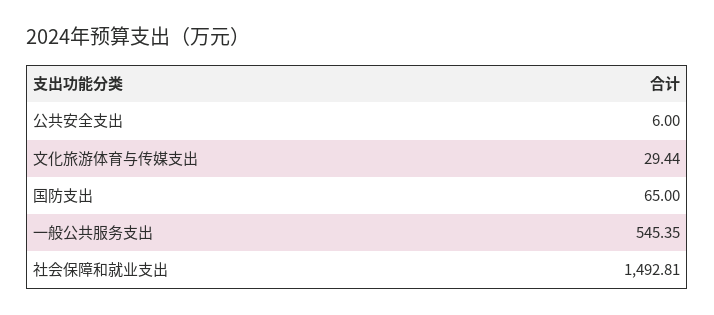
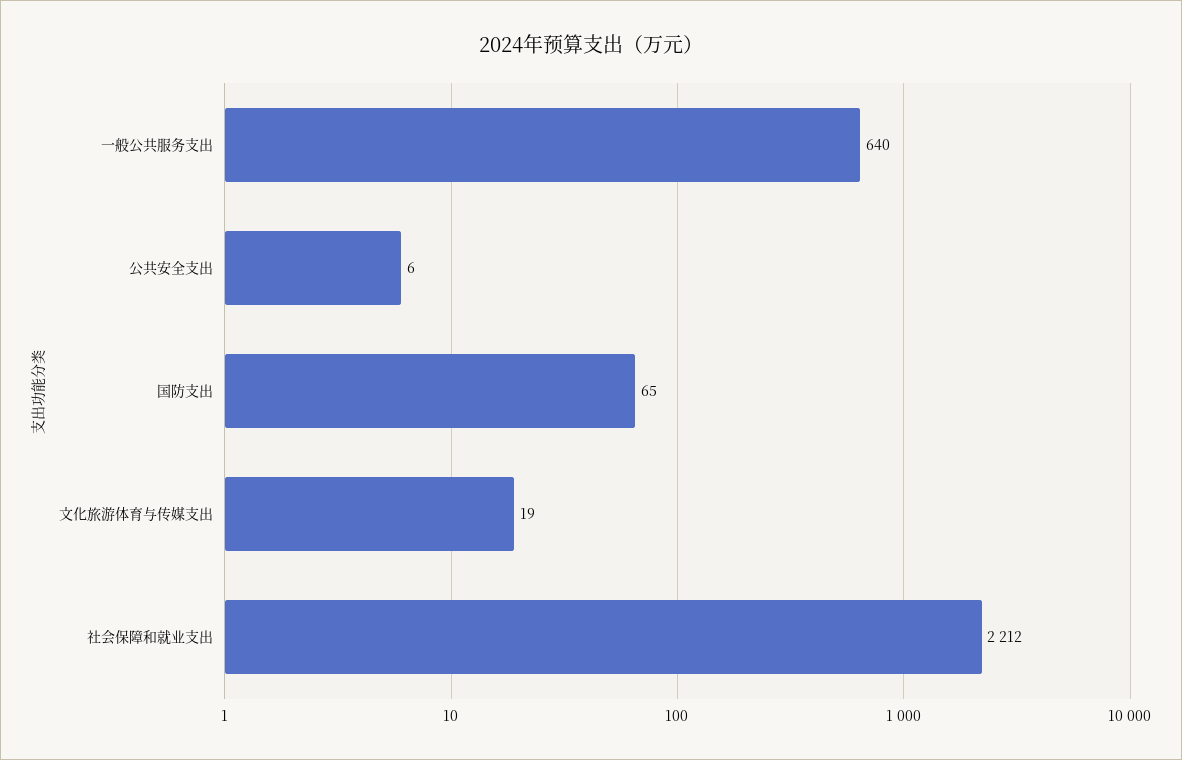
文化旅游体育与传媒支出: 29.44 -> 19
一般公共服务支出: 545.35 -> 640
社会保障和就业支出: 1492.81 -> 2212

